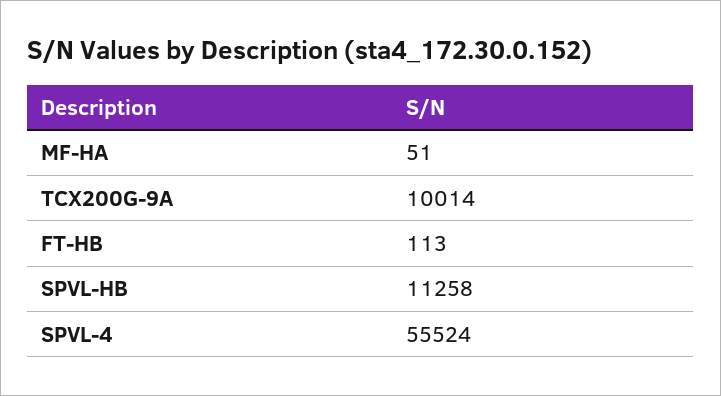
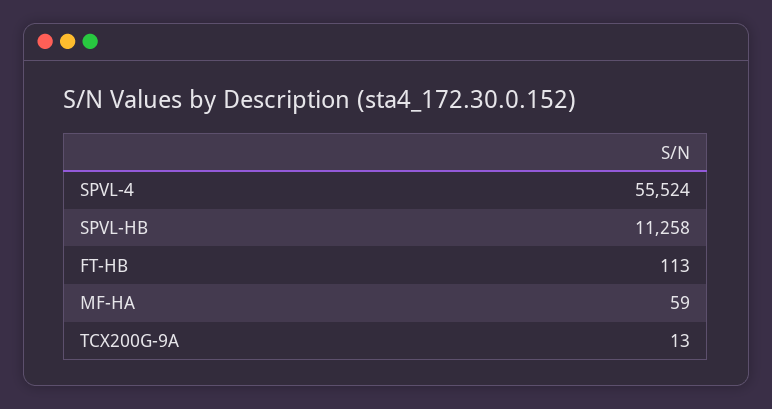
MF-HA: 51 -> 59
TCX200G-9A: 10014 -> 13

